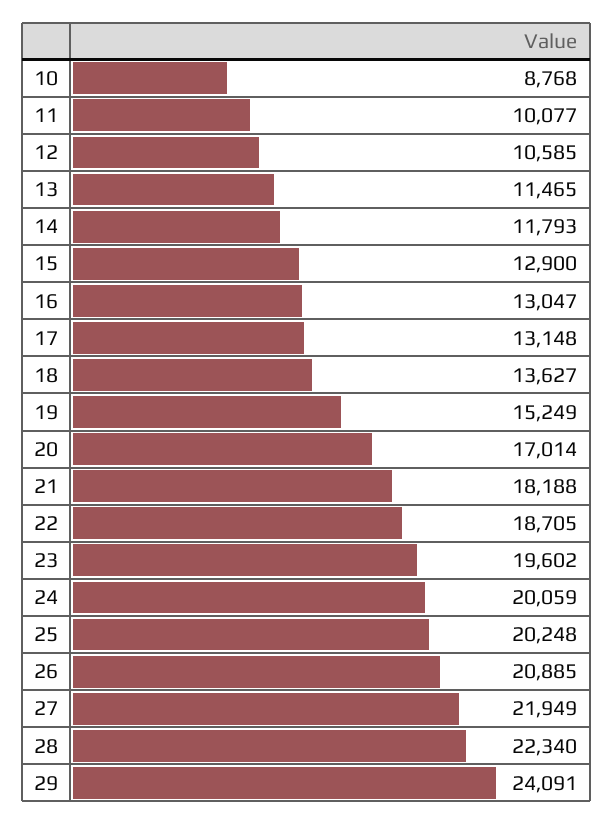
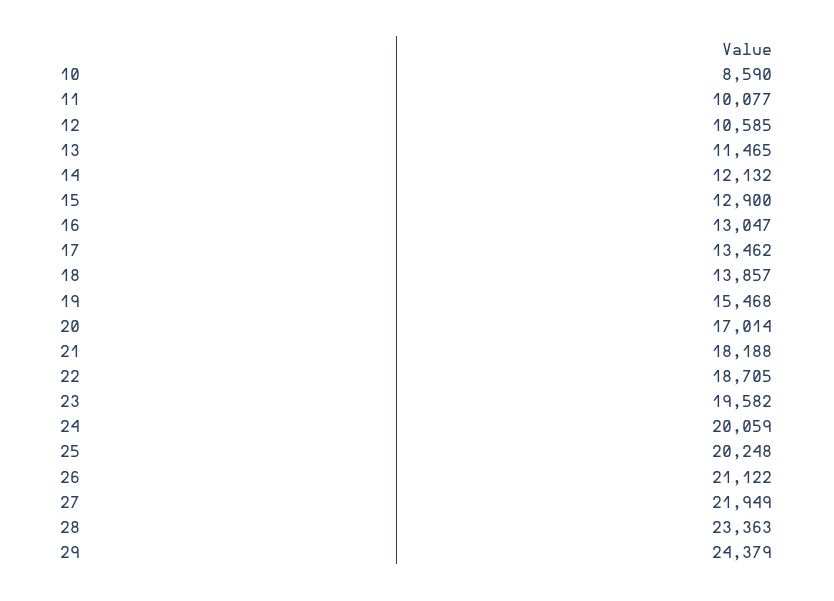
10: 8768 -> 8590
14: 11793 -> 12132
17: 13148 -> 13462
18: 13627 -> 13857
19: 15249 -> 15468
23: 19602 -> 19582
26: 20885 -> 21122
28: 22340 -> 23363
29: 24091 -> 24379

